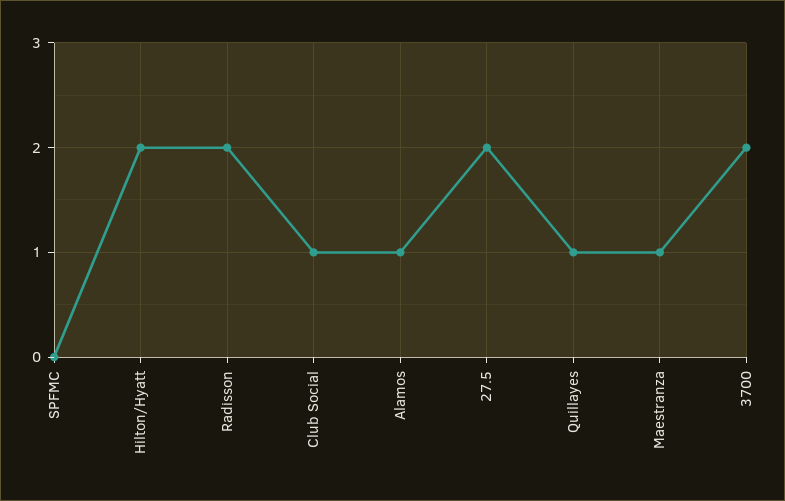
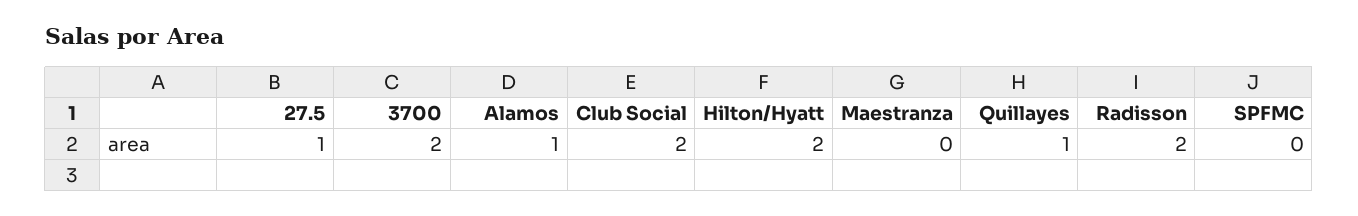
Club Social: 1 -> 2
27.5: 2 -> 1
Maestranza: 1 -> 0

